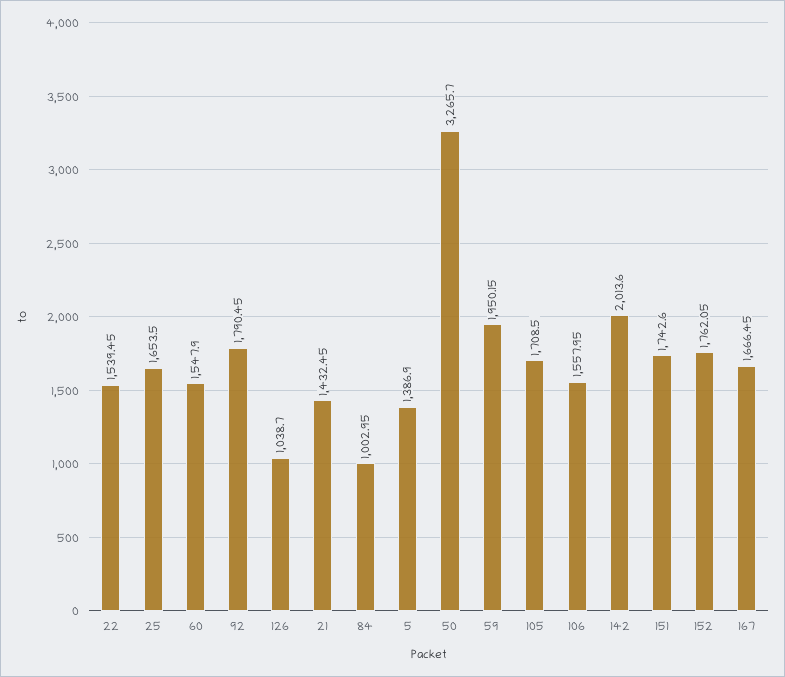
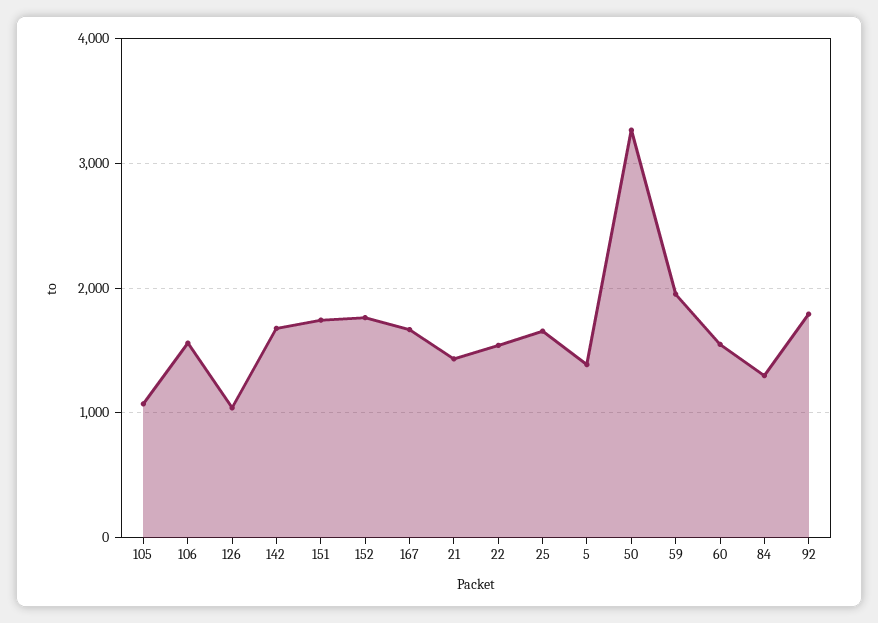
84: 1002.95 -> 1300
105: 1708.5 -> 1100
142: 2013.6 -> 1700

